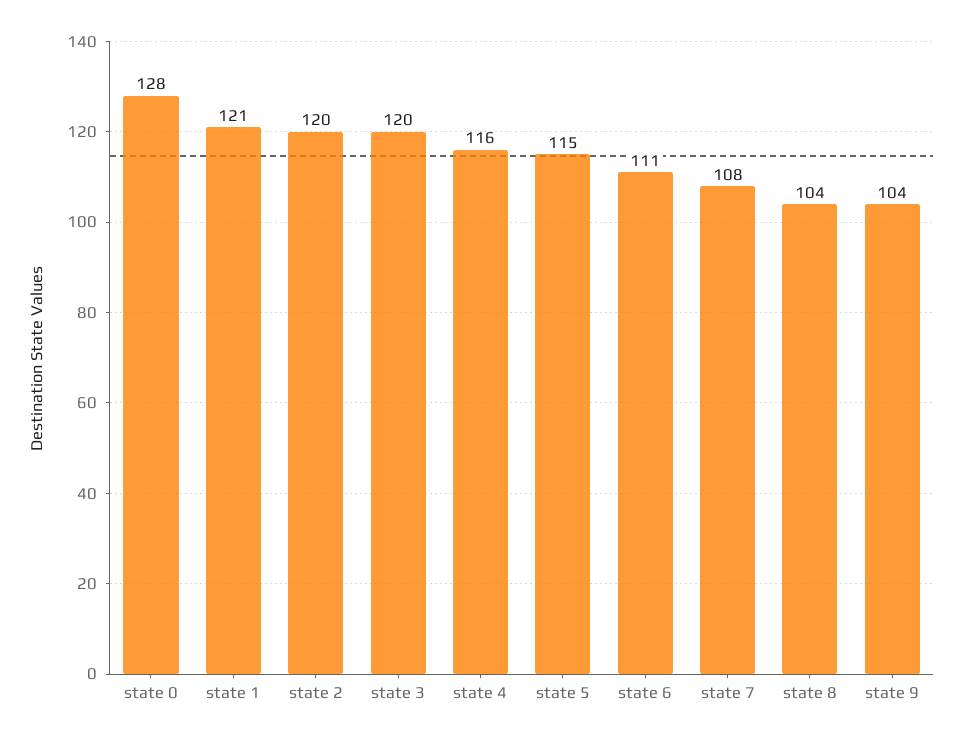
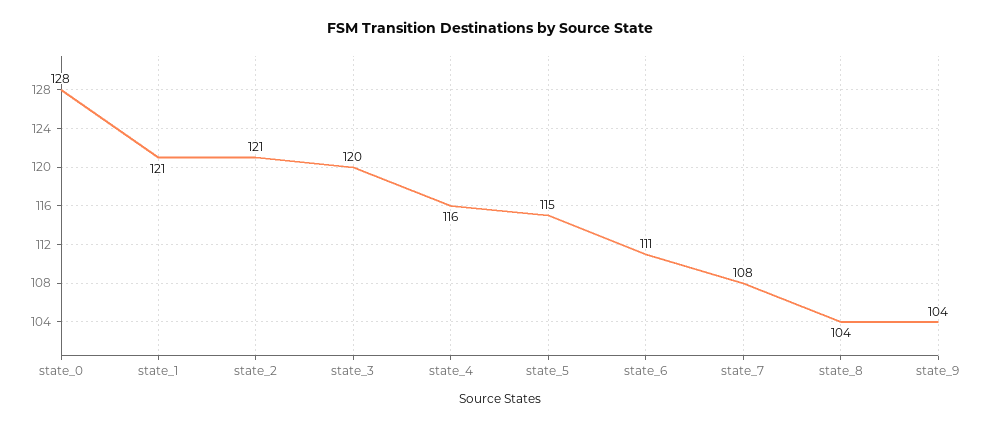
state 2: 120 -> 121

